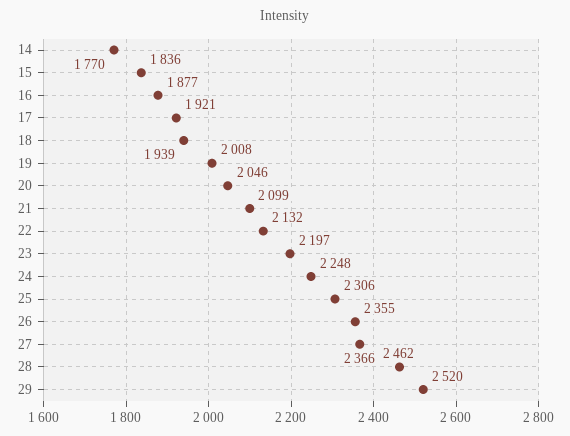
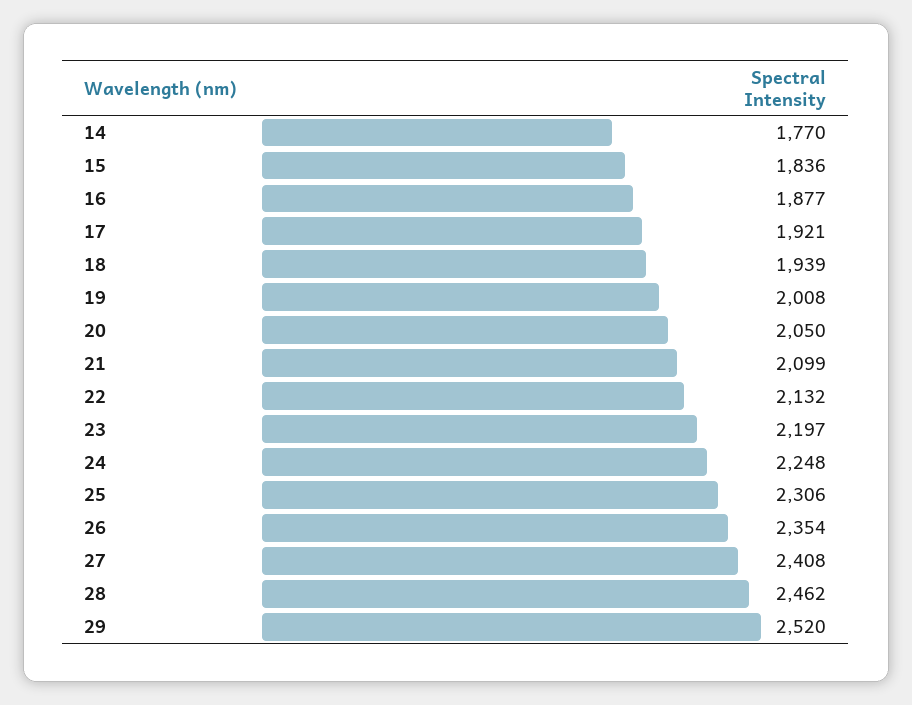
20: 2046 -> 2050
26: 2355 -> 2354
27: 2366 -> 2408

